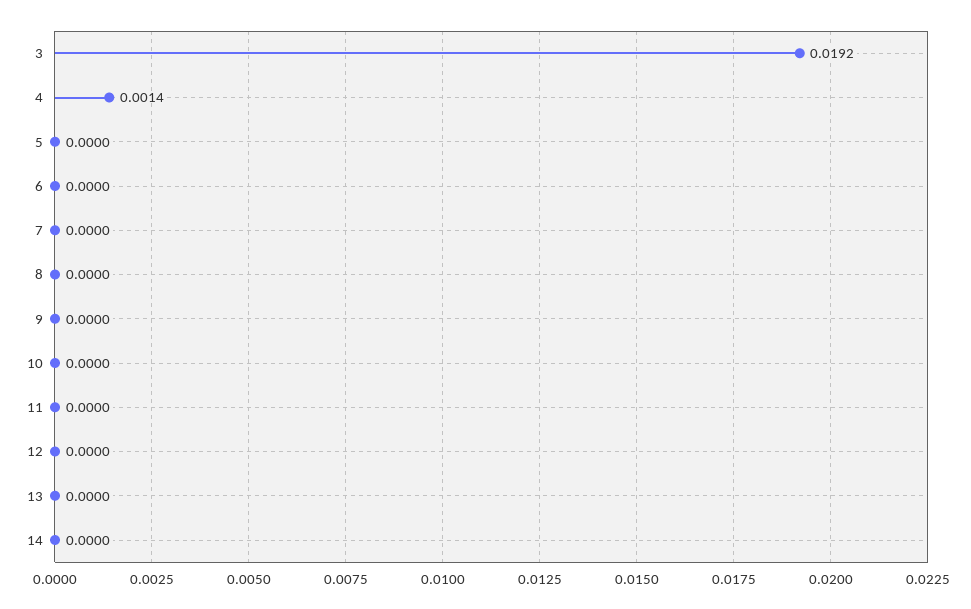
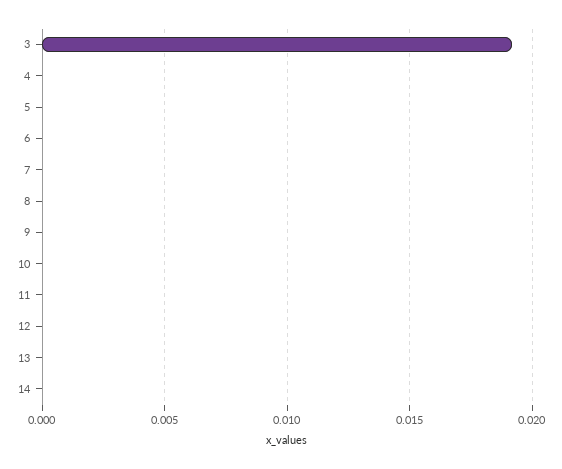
4: 0.0014 -> 0

